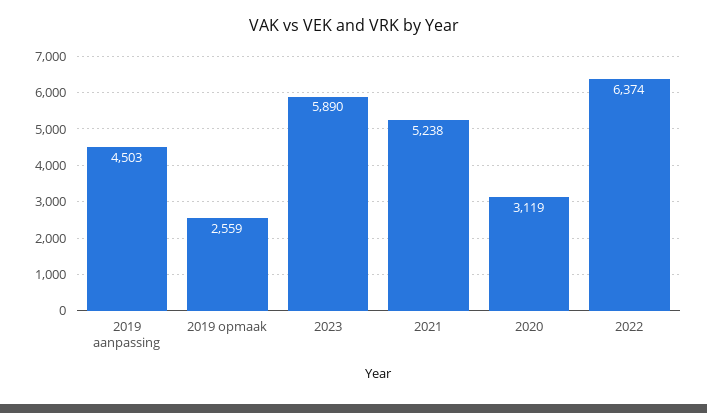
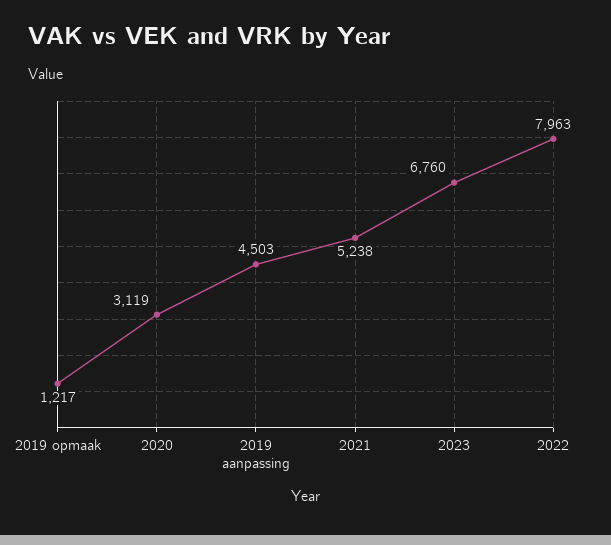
2019 opmaak: 2559 -> 1217
2023: 5890 -> 6760
2022: 6374 -> 7963

